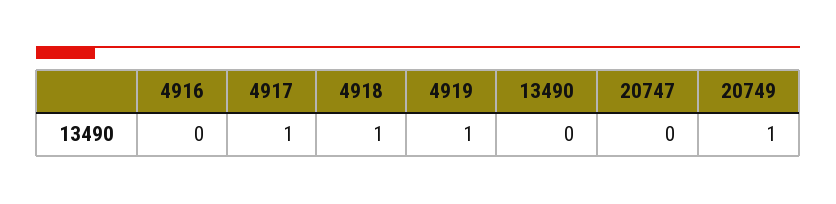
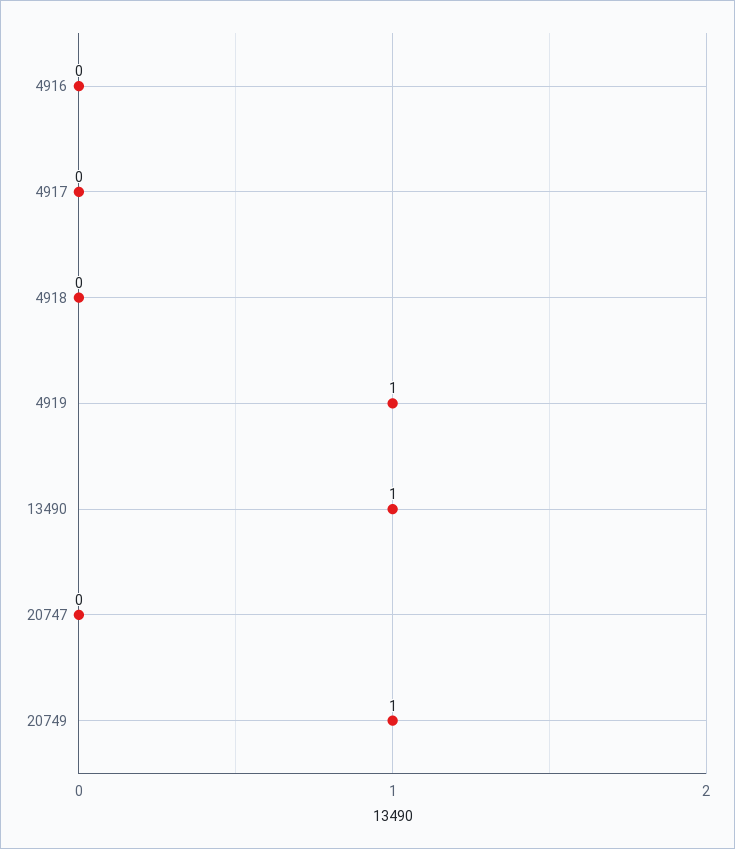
4917: 1 -> 0
4918: 1 -> 0
13490: 0 -> 1

